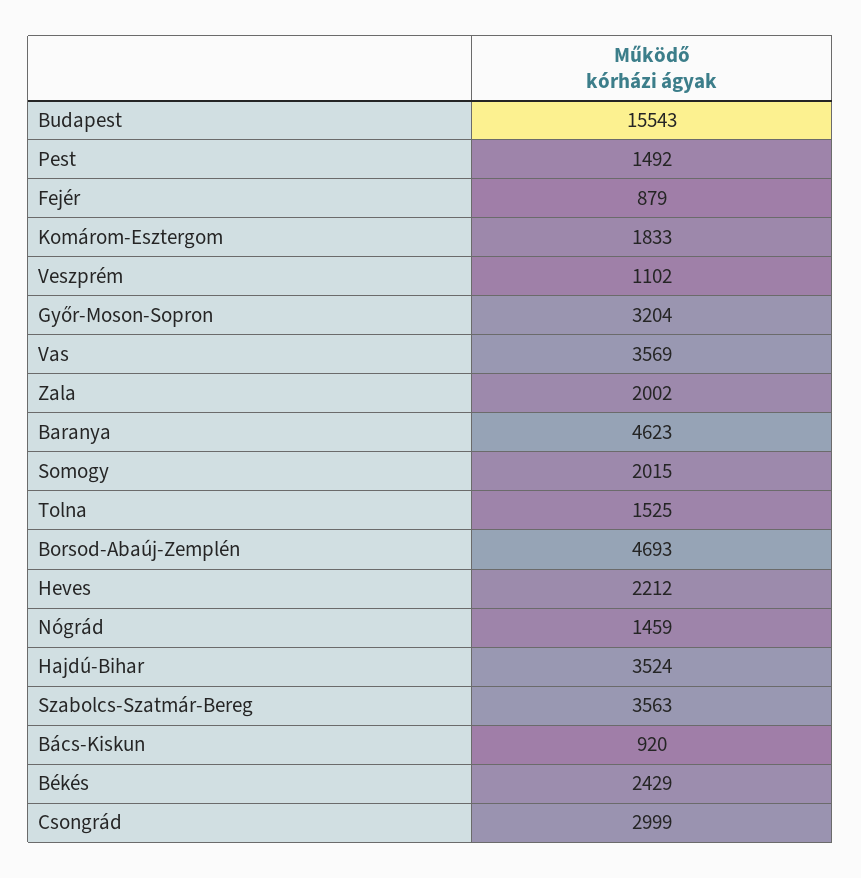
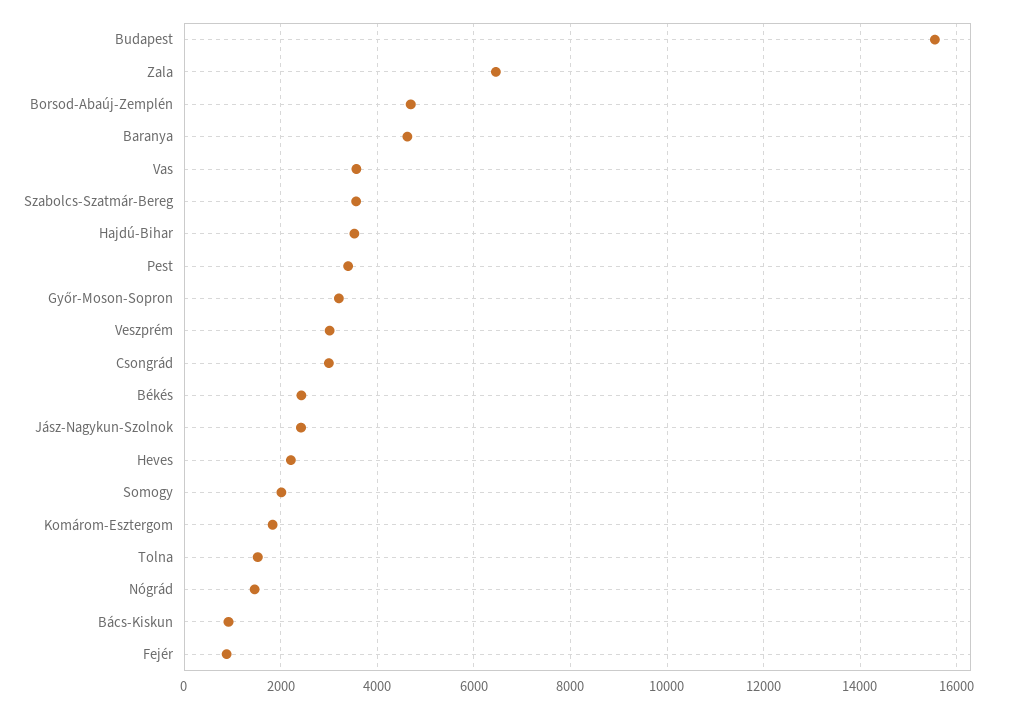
Pest: 1492 -> 3400
Veszprém: 1102 -> 3000
Zala: 2002 -> 6400
Jász-Nagykun-Szolnok: none -> 2400

